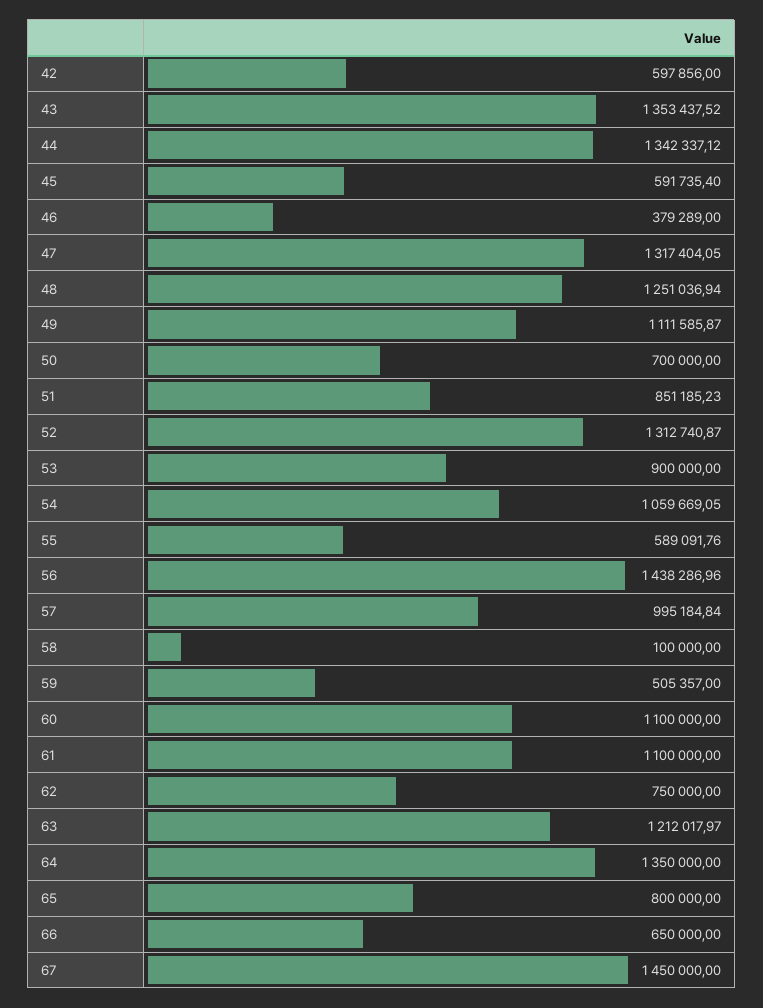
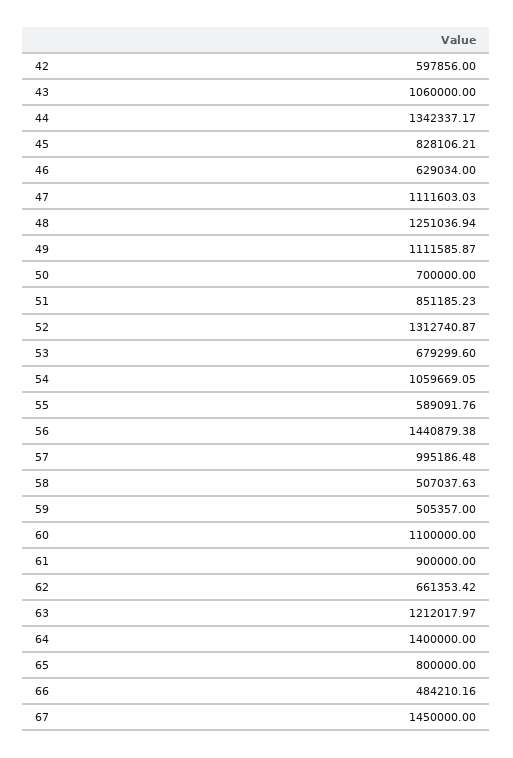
43: 1353437.52 -> 1060000
44: 1342337.12 -> 1342337.17
45: 591735.4 -> 828106.21
46: 379289 -> 629034
47: 1317404.05 -> 1111603.03
53: 900000 -> 679299.6
56: 1438286.96 -> 1440879.38
57: 995184.84 -> 995186.48
58: 100000 -> 507037.63
61: 1100000 -> 900000
62: 750000 -> 661353.42
64: 1350000 -> 1400000
66: 650000 -> 484210.16

